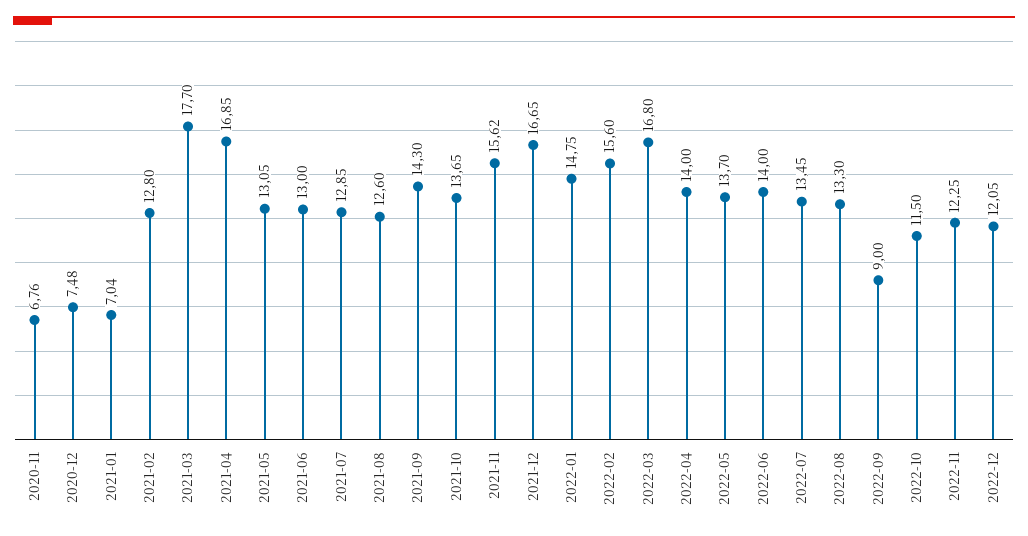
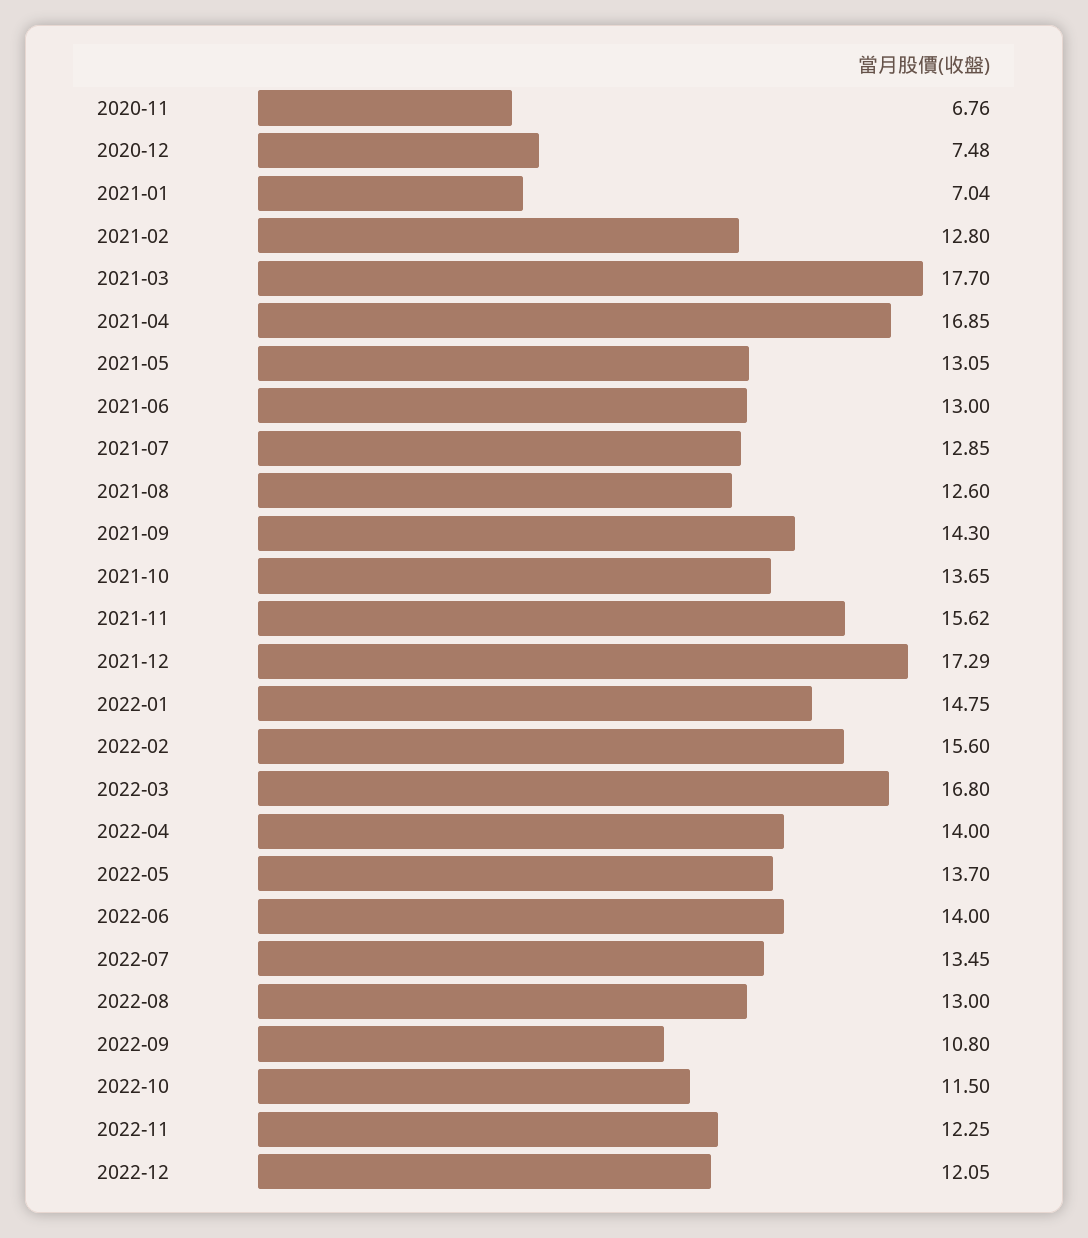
2021-12: 16.65 -> 17.29
2022-08: 13.3 -> 13
2022-09: 9 -> 10.8

